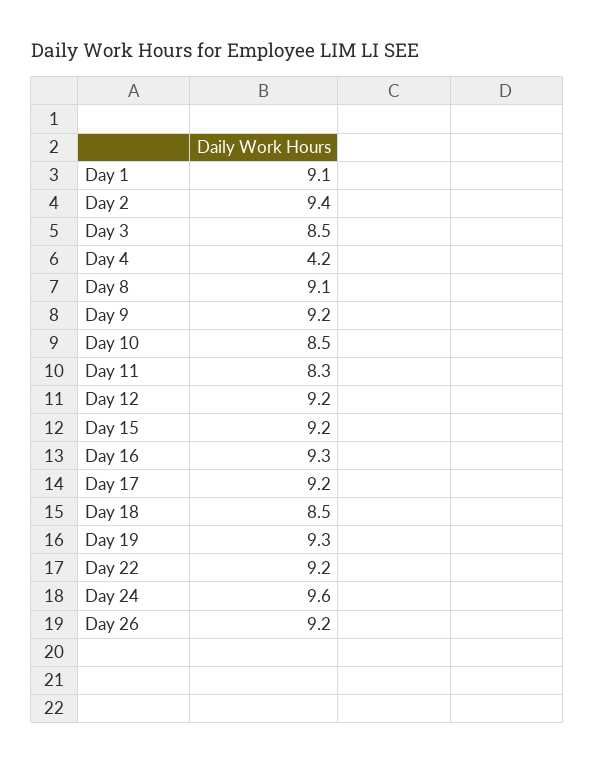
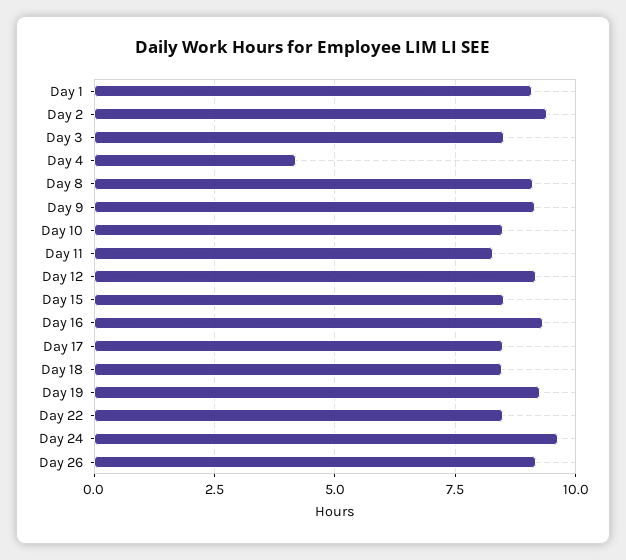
Day 15: 9.2 -> 8.5
Day 17: 9.2 -> 8.5
Day 22: 9.2 -> 8.5

